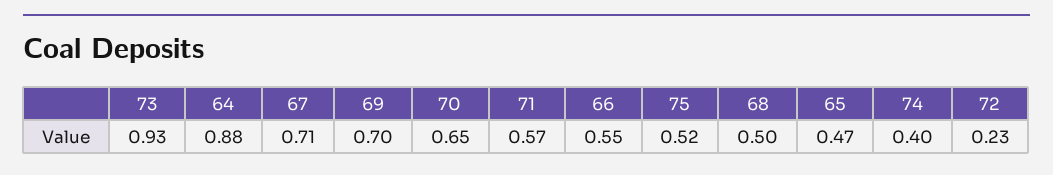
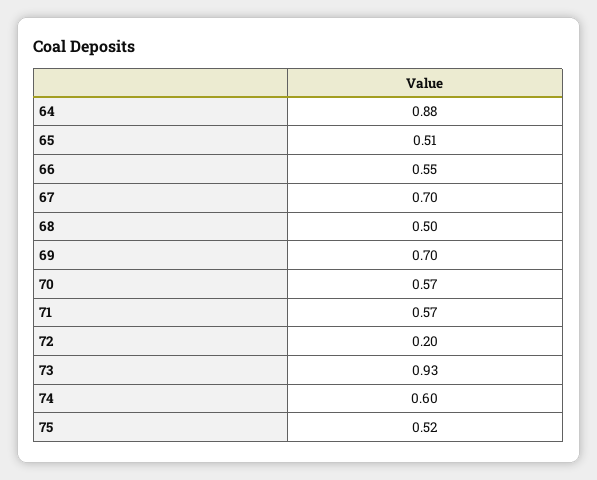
67: 0.71 -> 0.7
70: 0.65 -> 0.57
65: 0.47 -> 0.51
74: 0.4 -> 0.6
72: 0.23 -> 0.2

